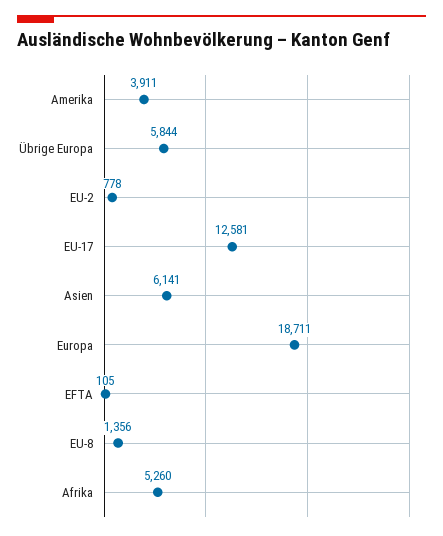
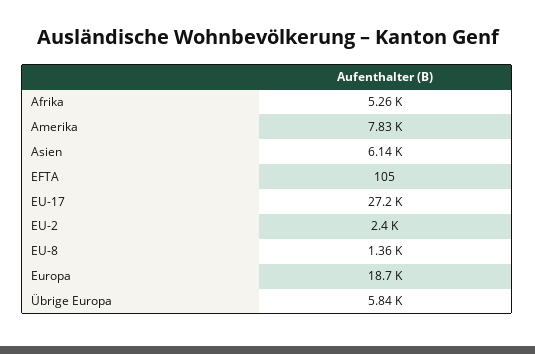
Amerika: 3911 -> 7830
EU-2: 778 -> 2400
EU-17: 12581 -> 27200

